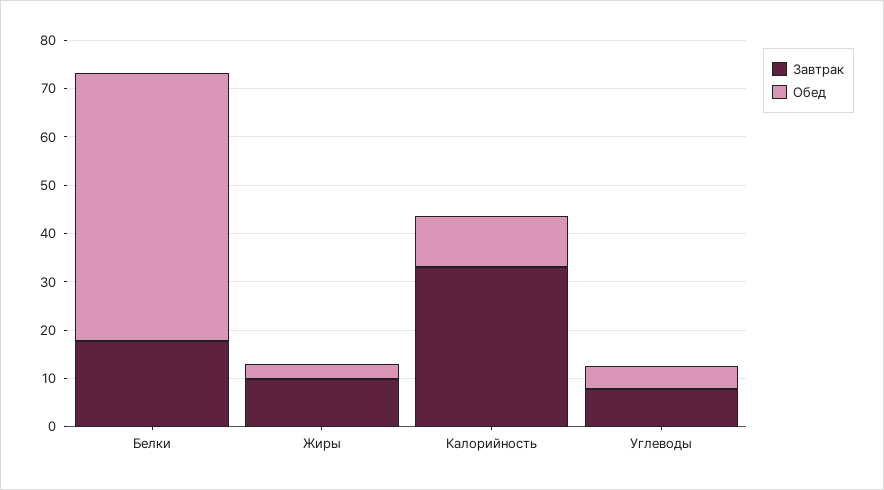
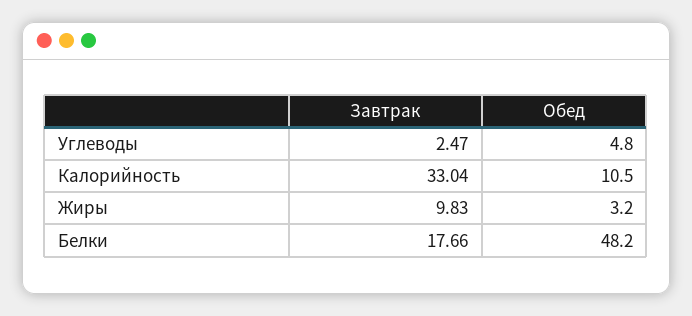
Обед, Белки: 56 -> 48.2
Завтрак, Углеводы: 8 -> 2.47

